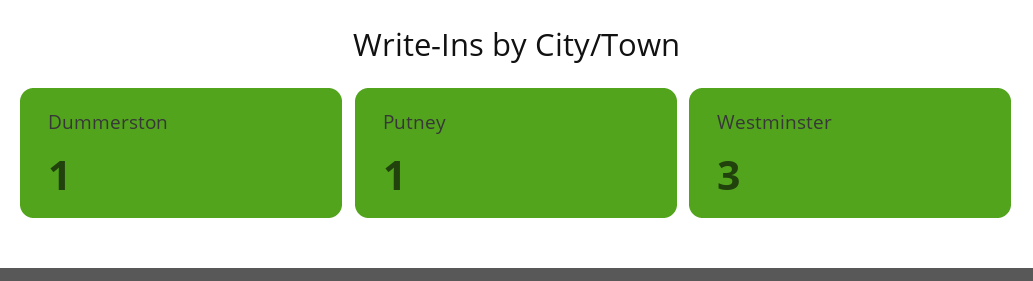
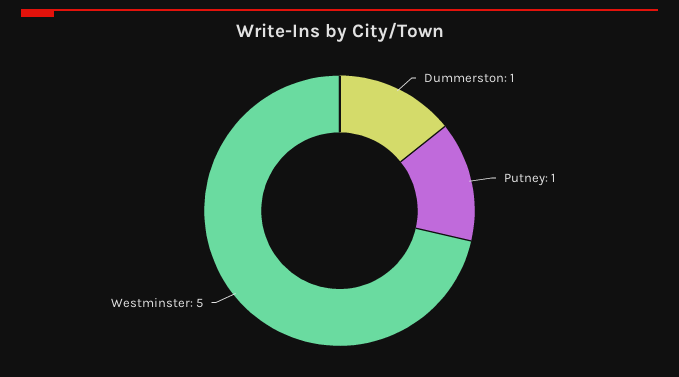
Westminster: 3 -> 5

